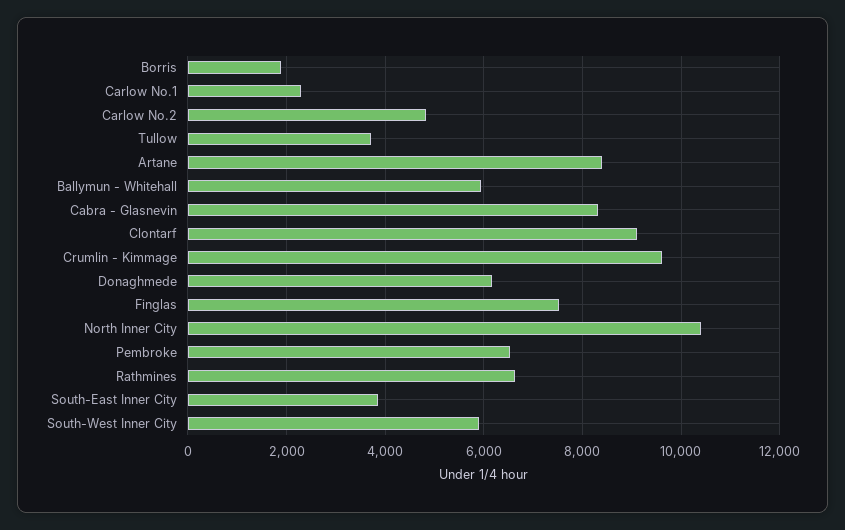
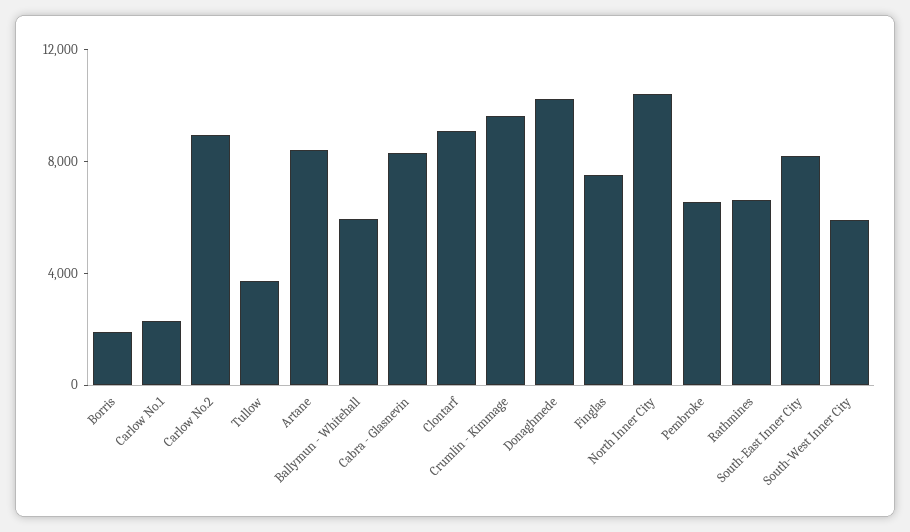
Carlow No.2: 4800 -> 9000
Donaghmede: 6200 -> 10000
South-East Inner City: 3800 -> 8000

